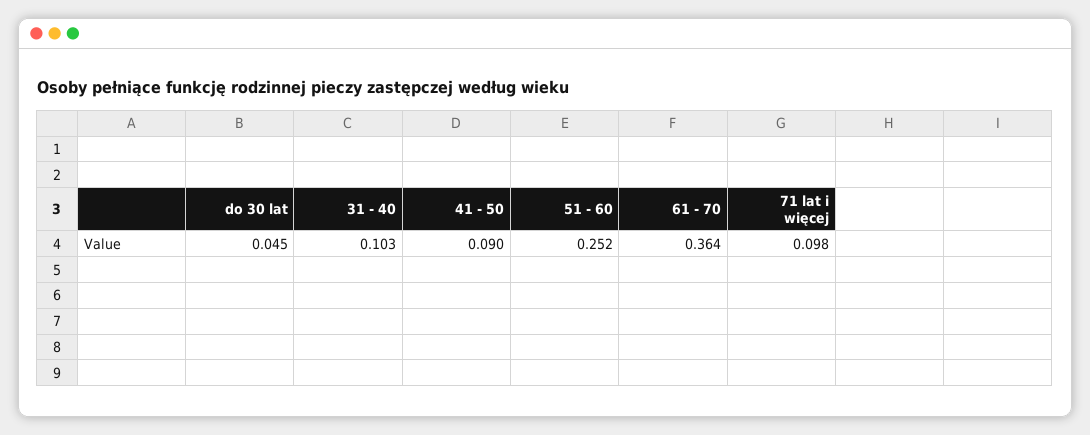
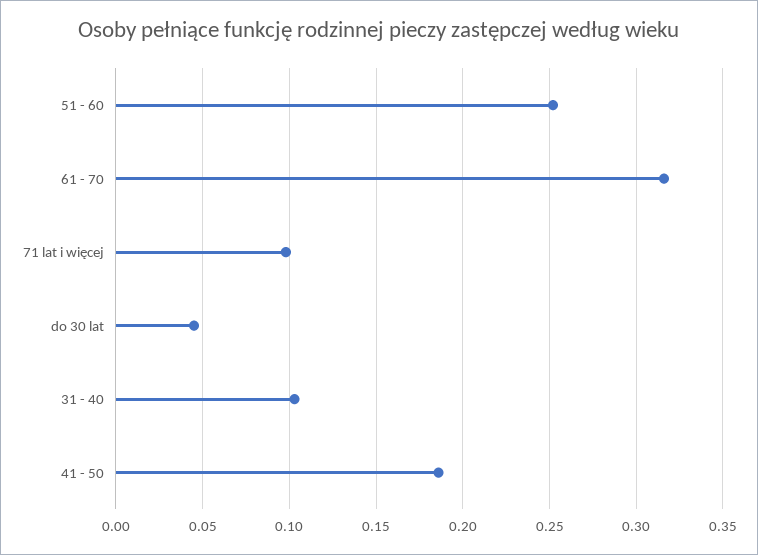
41 - 50: 0.09 -> 0.185
61 - 70: 0.364 -> 0.315

